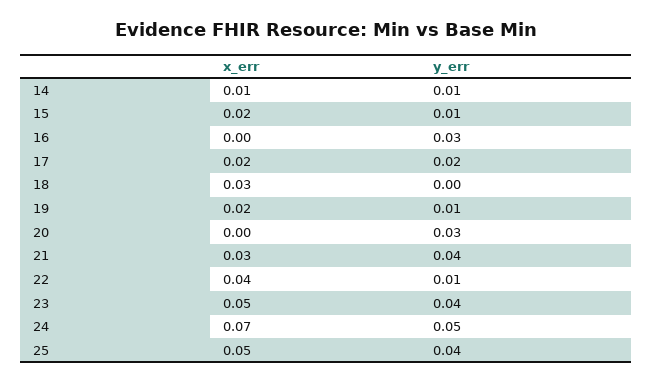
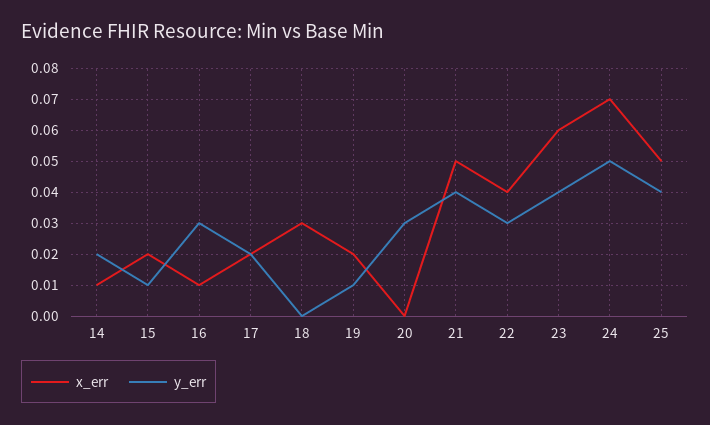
y_err, 14: 0.01 -> 0.02
x_err, 16: 0 -> 0.01
x_err, 21: 0.03 -> 0.05
y_err, 22: 0.01 -> 0.03
x_err, 23: 0.05 -> 0.06

